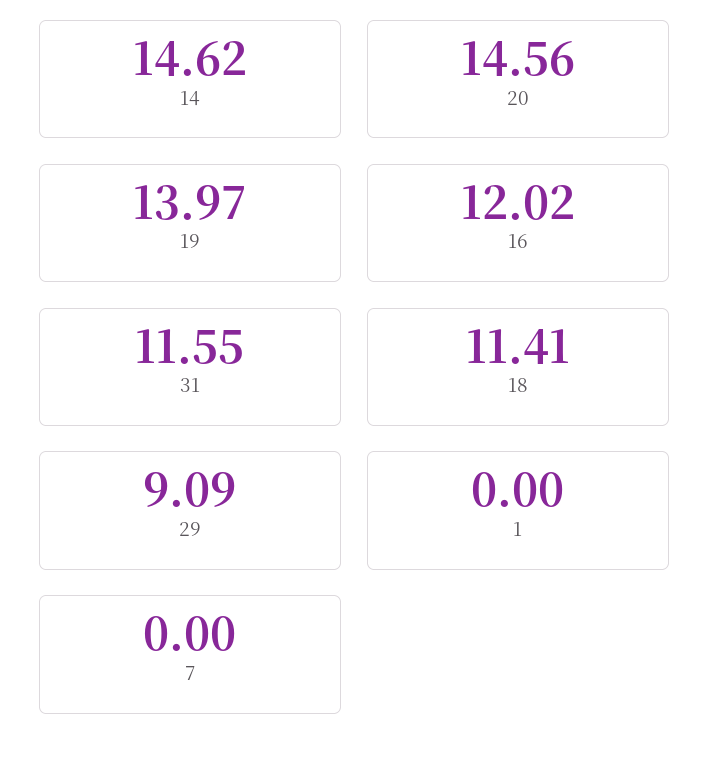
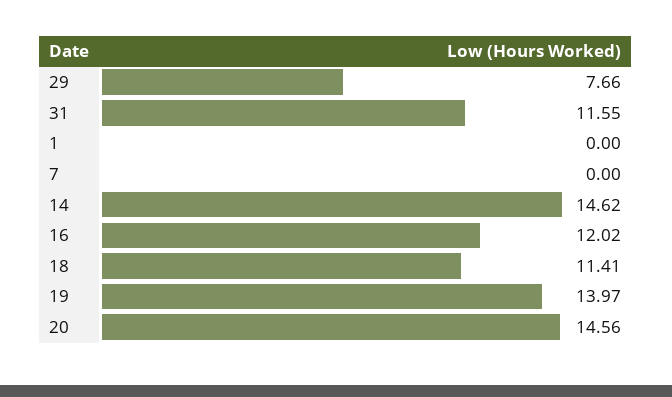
29: 9.09 -> 7.66

